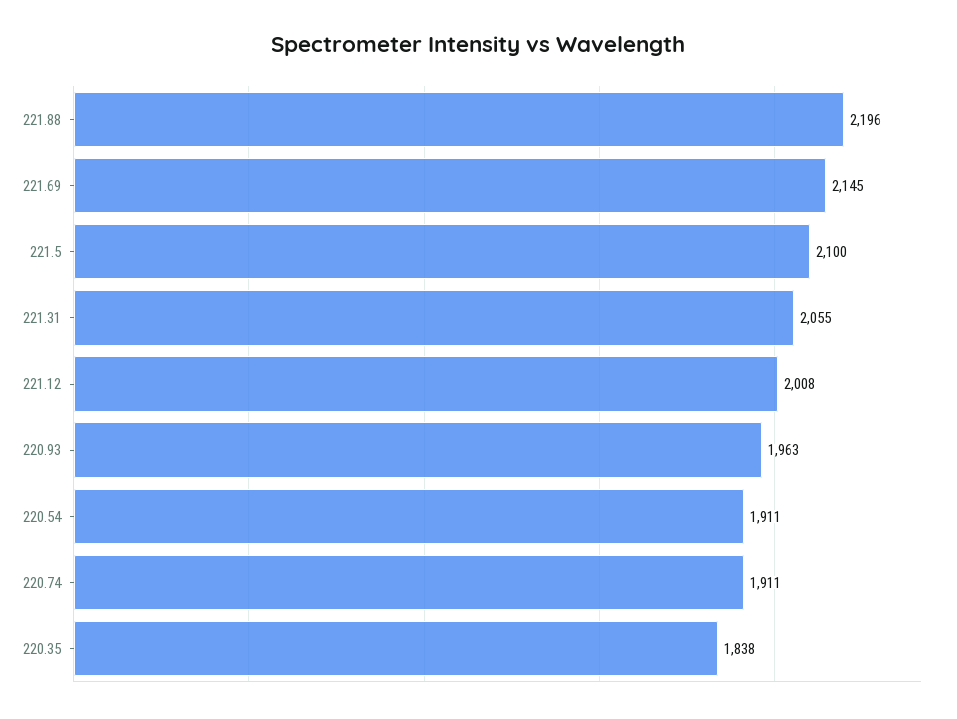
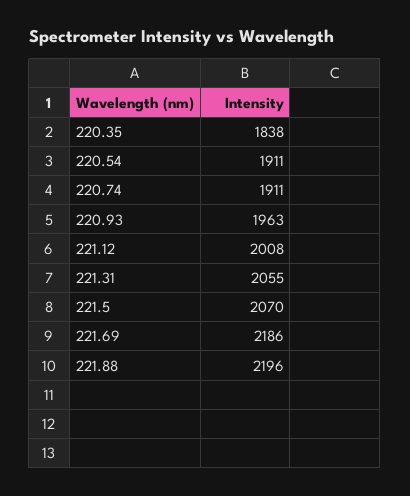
221.69: 2145 -> 2186
221.5: 2100 -> 2070

